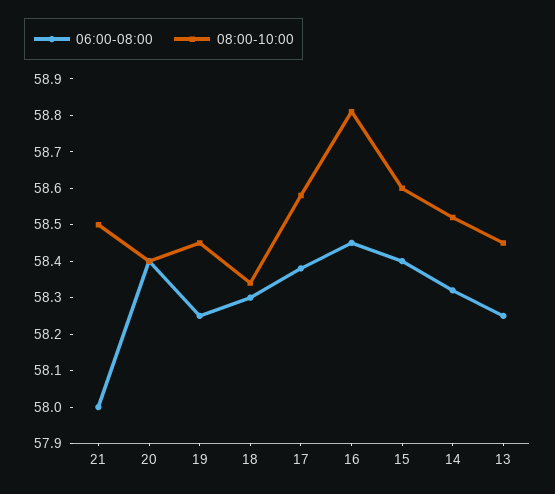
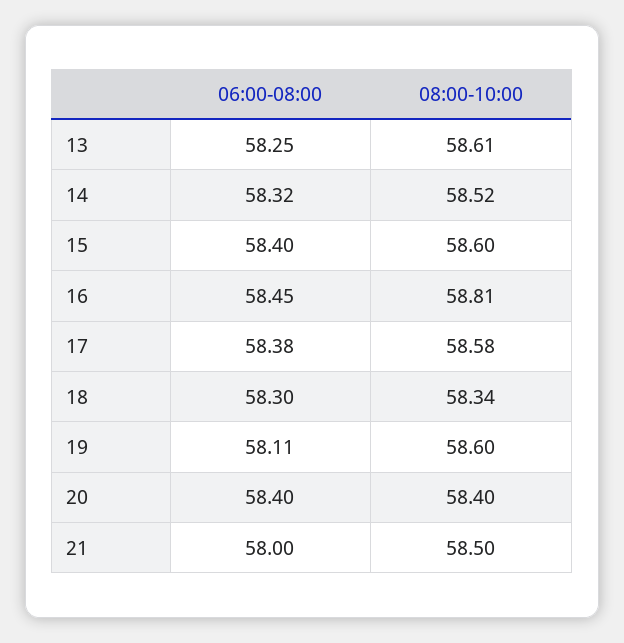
06:00-08:00, 19: 58.25 -> 58.11
08:00-10:00, 19: 58.45 -> 58.6
08:00-10:00, 13: 58.45 -> 58.61

